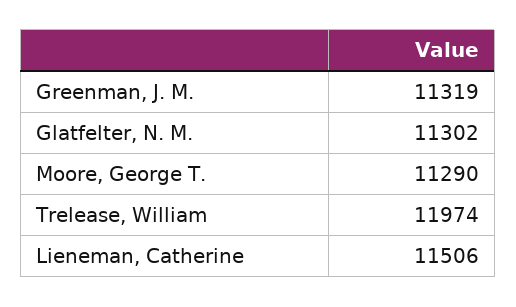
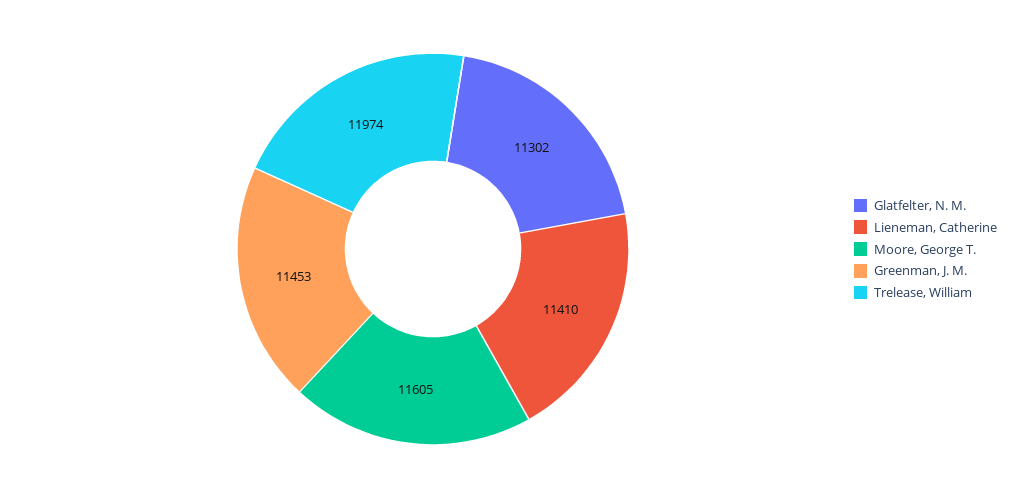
Greenman, J. M.: 11319 -> 11453
Moore, George T.: 11290 -> 11605
Lieneman, Catherine: 11506 -> 11410

